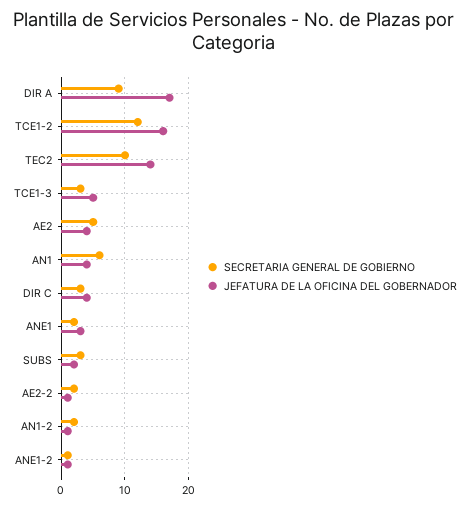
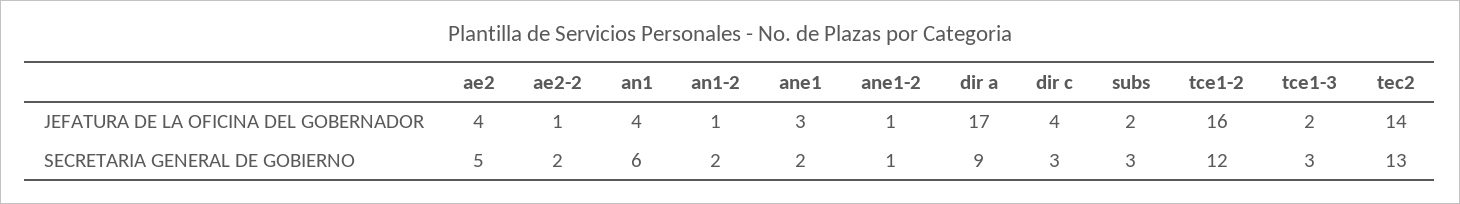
SECRETARIA GENERAL DE GOBIERNO, TEC2: 10 -> 13
JEFATURA DE LA OFICINA DEL GOBERNADOR, TCE1-3: 5 -> 2

